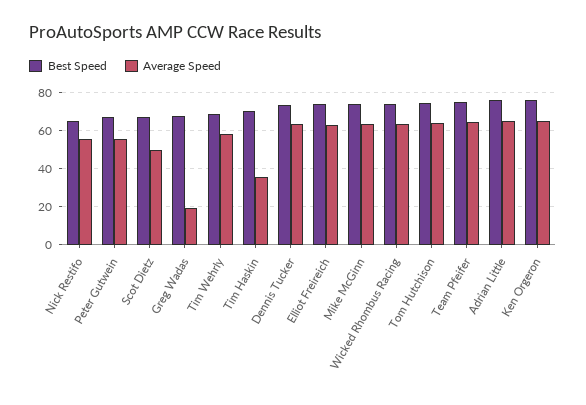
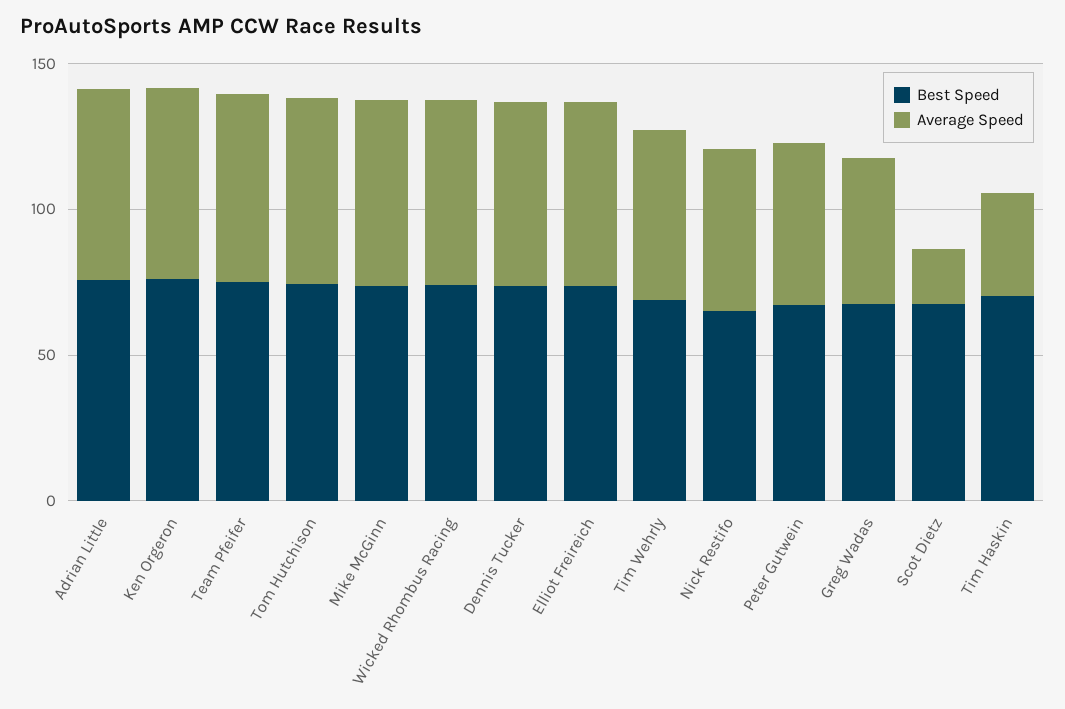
Average Speed, Scot Dietz: 50 -> 20
Average Speed, Greg Wadas: 20 -> 50

